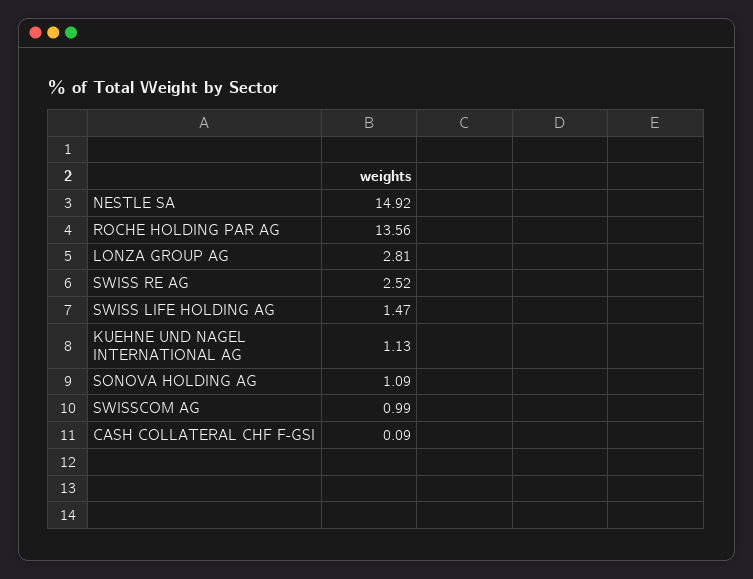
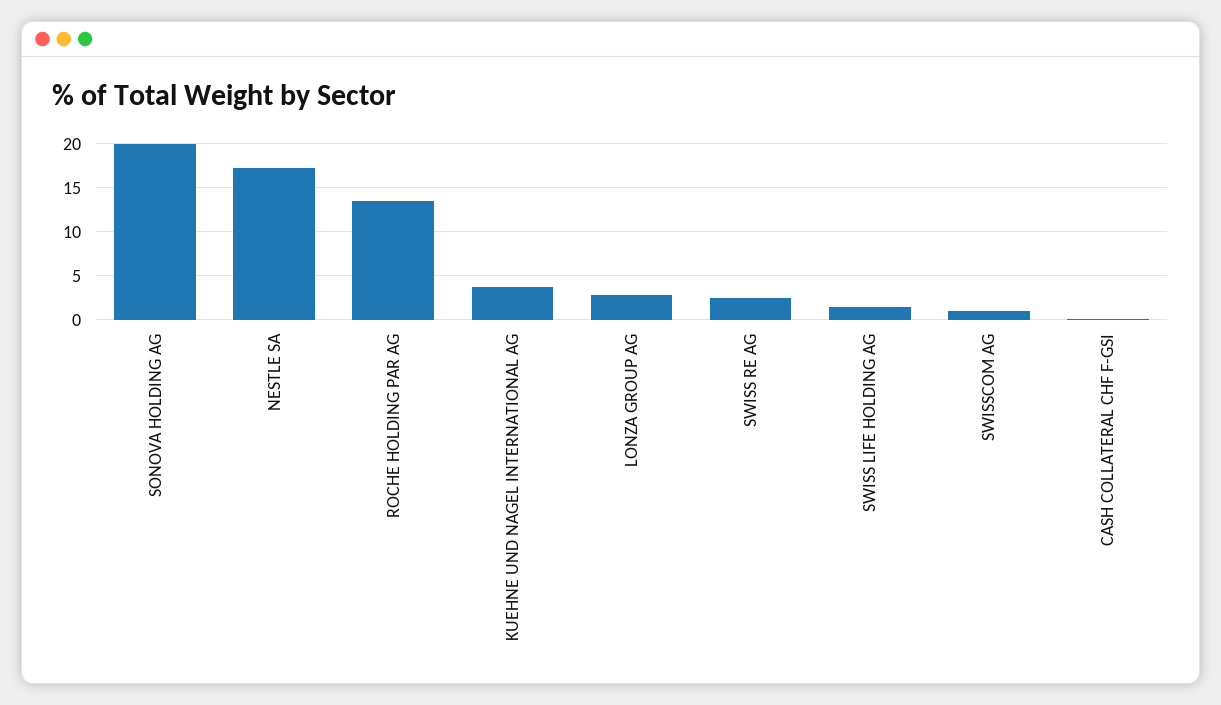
NESTLE SA: 14.92 -> 17
KUEHNE UND NAGEL INTERNATIONAL AG: 1.13 -> 4
SONOVA HOLDING AG: 1.09 -> 20

